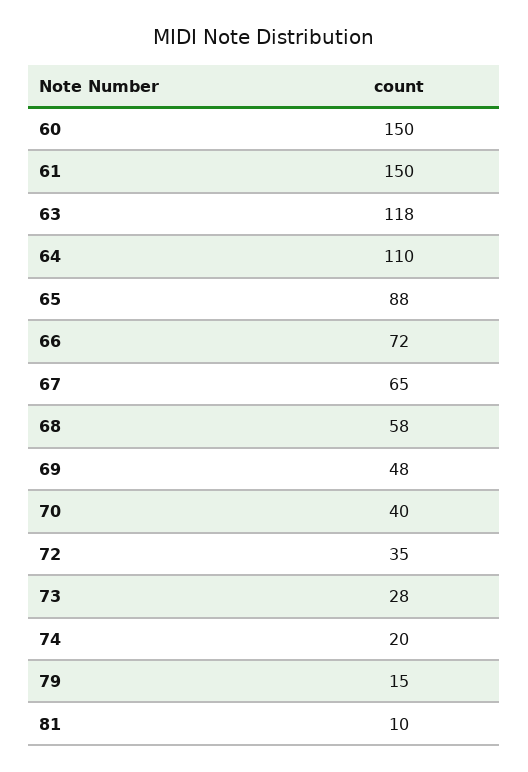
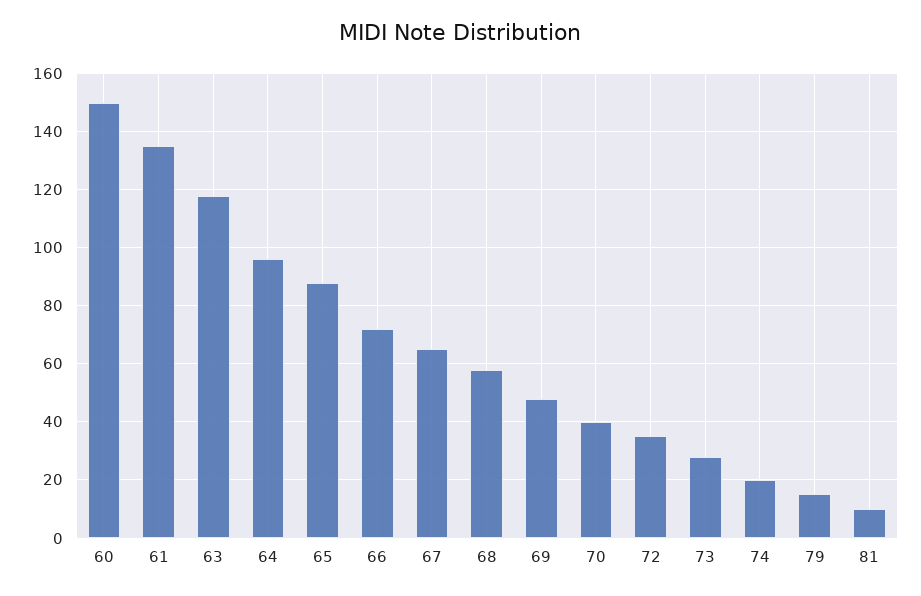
61: 150 -> 135
64: 110 -> 95

